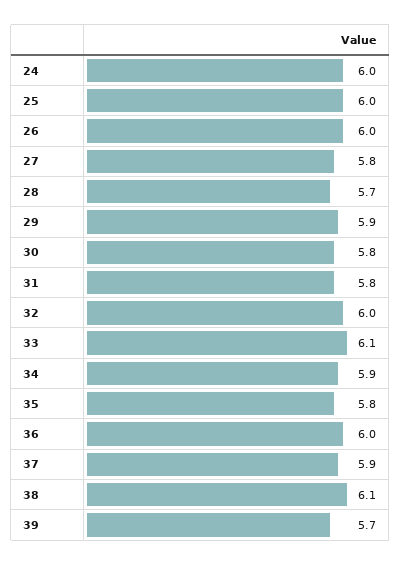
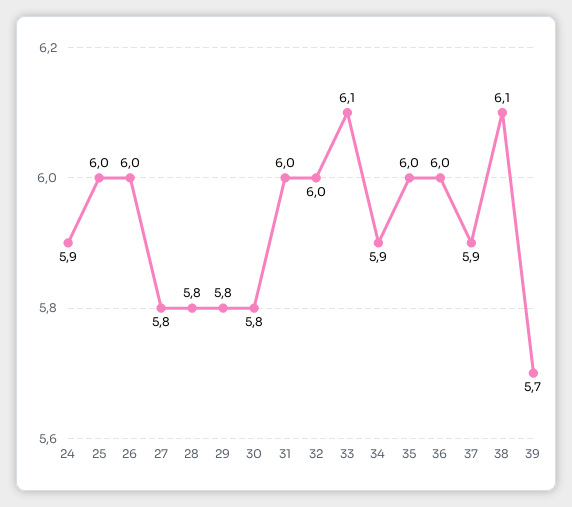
24: 6 -> 5.9
28: 5.7 -> 5.8
29: 5.9 -> 5.8
31: 5.8 -> 6
35: 5.8 -> 6

